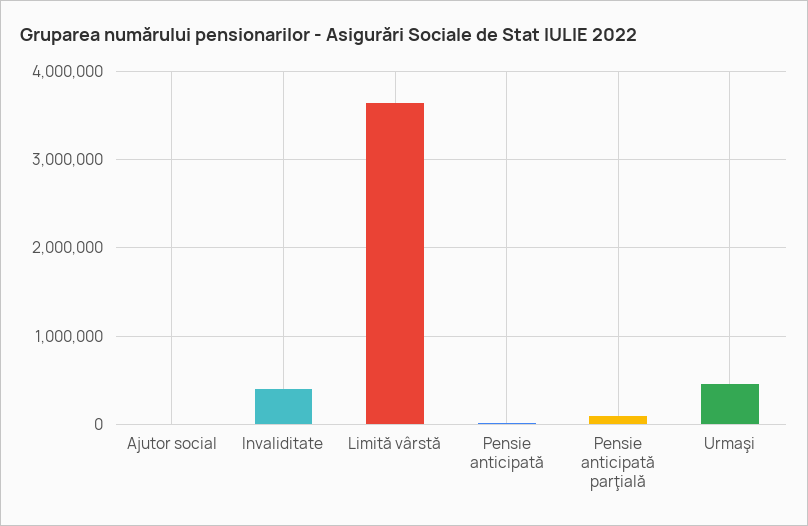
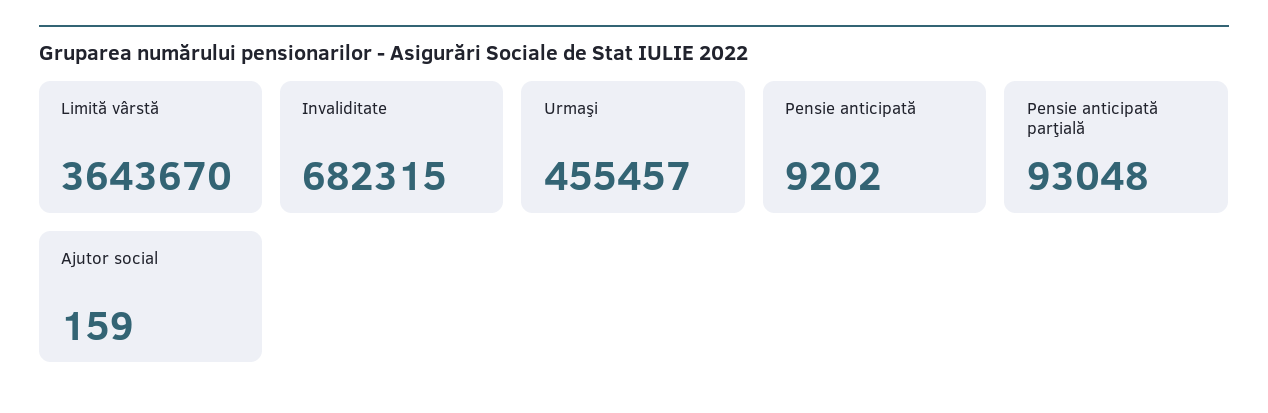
Invaliditate: 400000 -> 682315

